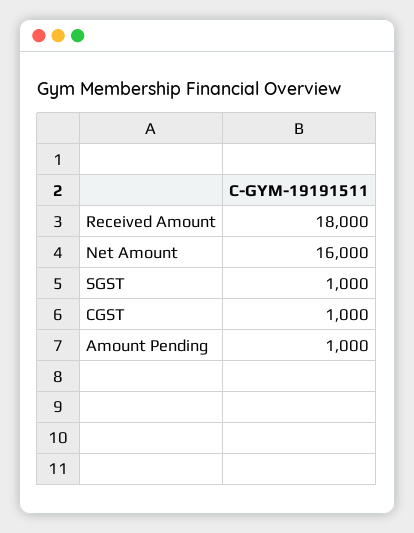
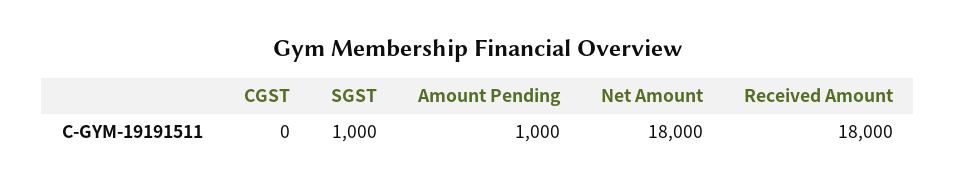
Net Amount: 16000 -> 18000
CGST: 1000 -> 0

